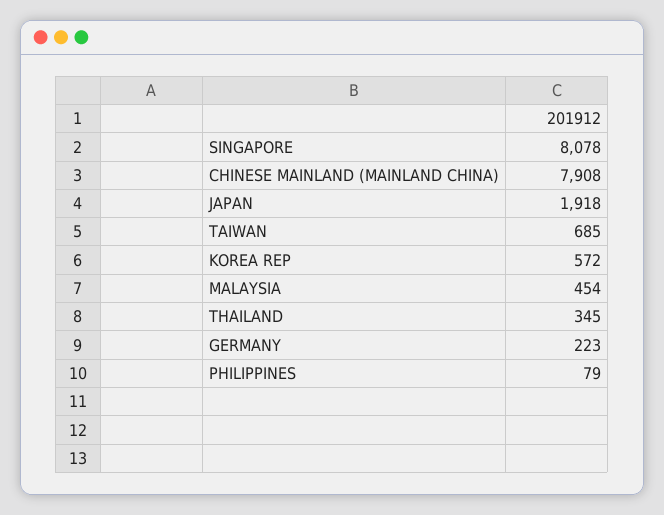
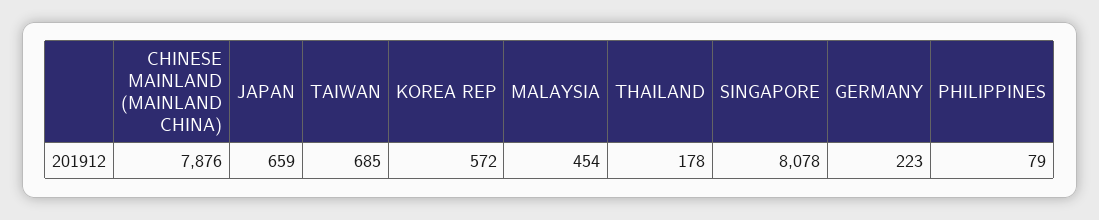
CHINESE MAINLAND (MAINLAND CHINA): 7908 -> 7876
JAPAN: 1918 -> 659
THAILAND: 345 -> 178

